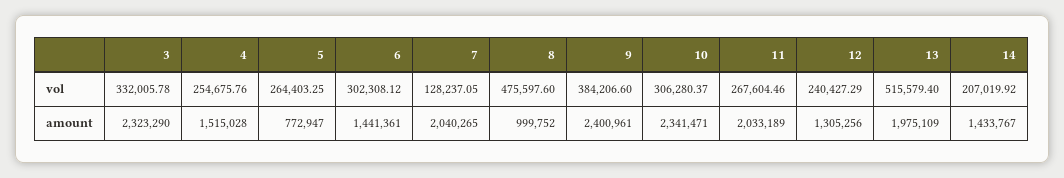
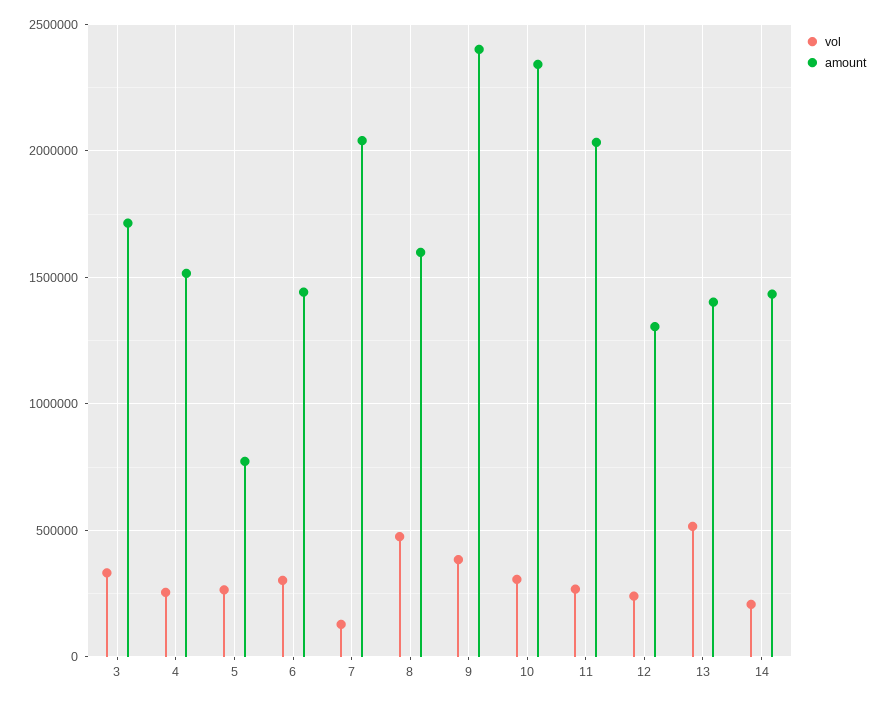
amount, 3: 2323290 -> 1700000
amount, 8: 999752 -> 1600000
amount, 13: 1975109 -> 1400000

